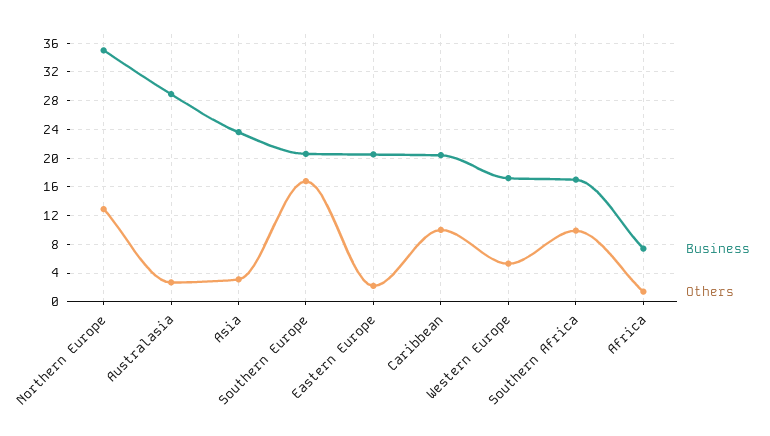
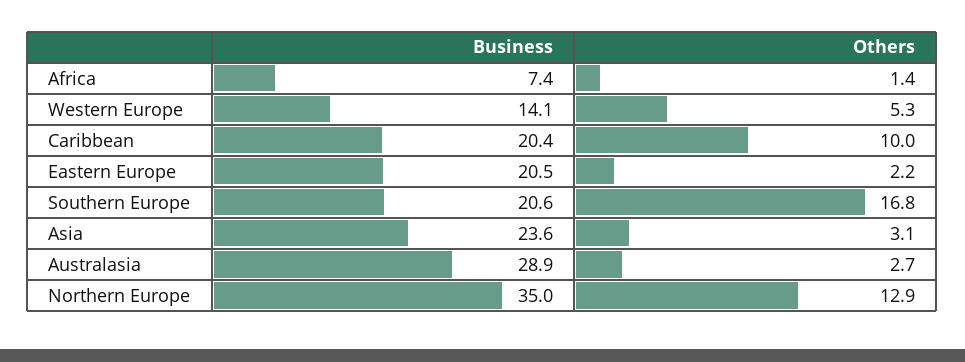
Business, Western Europe: 17 -> 14.1
Business, Southern Africa: 17 -> none
Others, Southern Africa: 10 -> none

